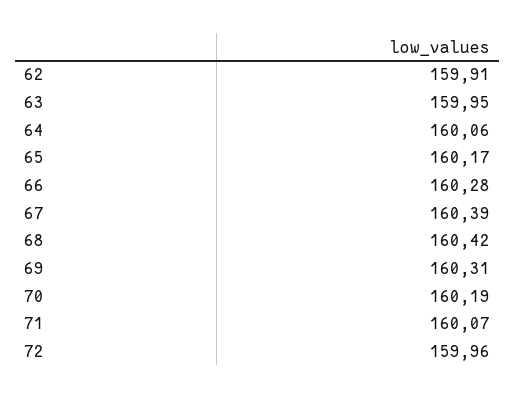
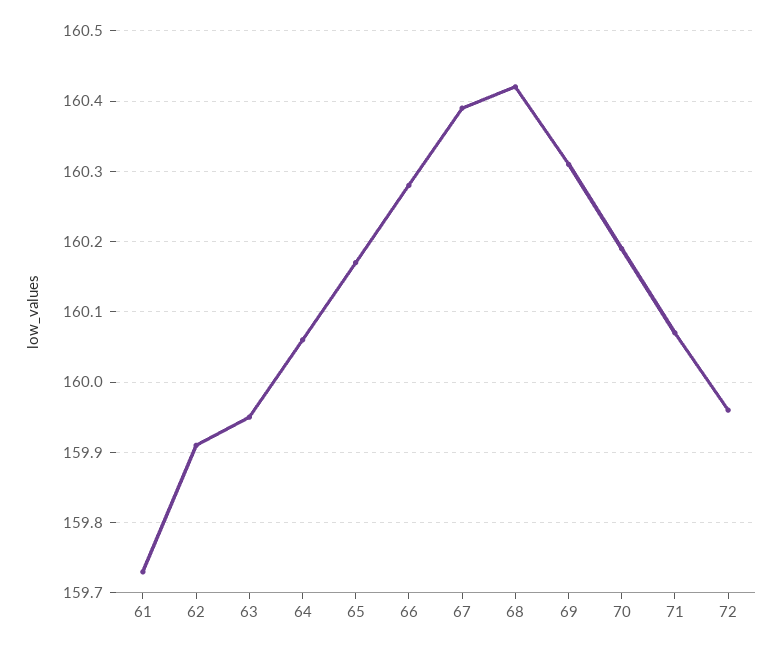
61: none -> 159.73

